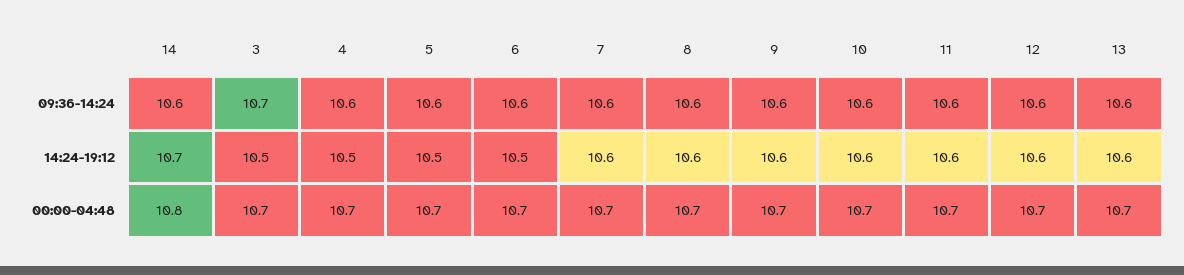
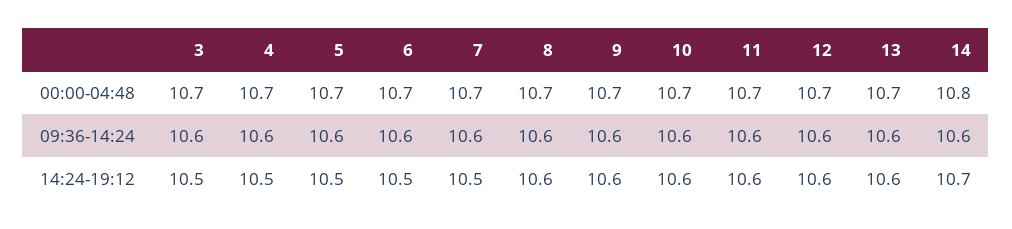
3, 09:36-14:24: 10.7 -> 10.6
7, 14:24-19:12: 10.6 -> 10.5

